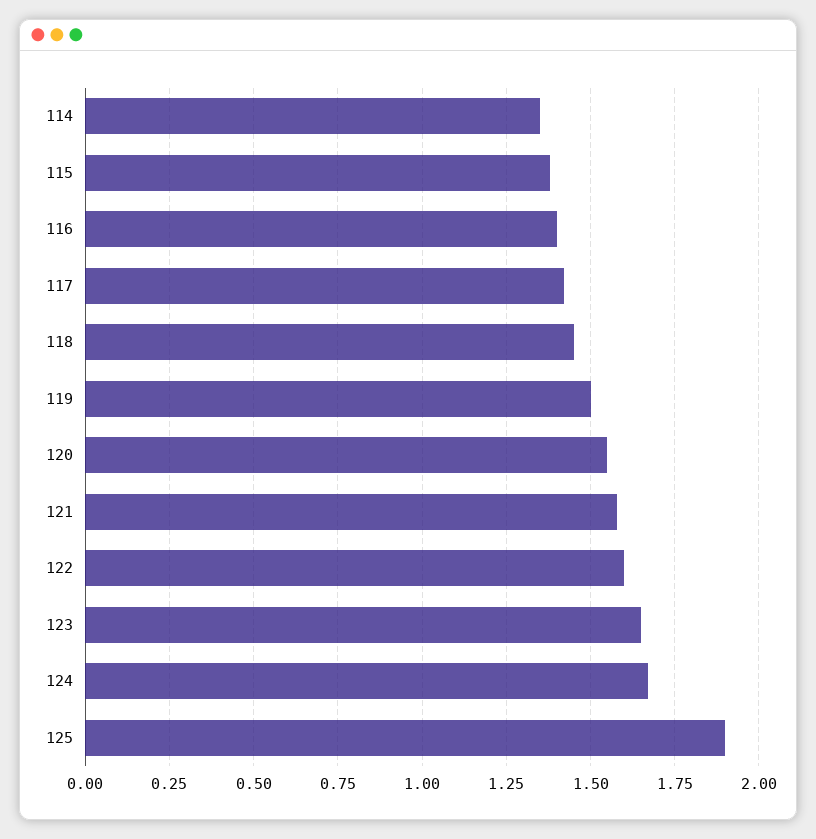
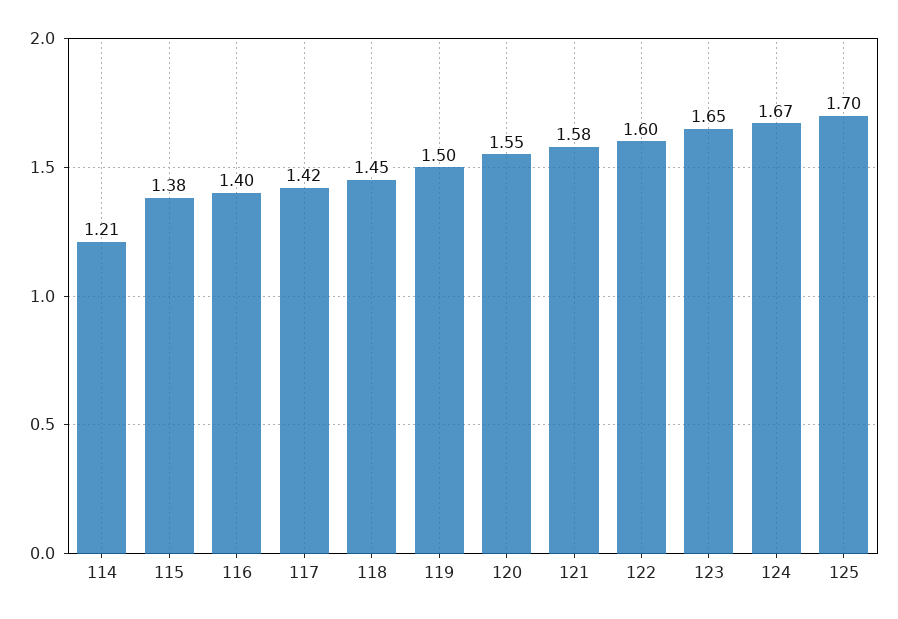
114: 1.35 -> 1.21
125: 1.9 -> 1.7

